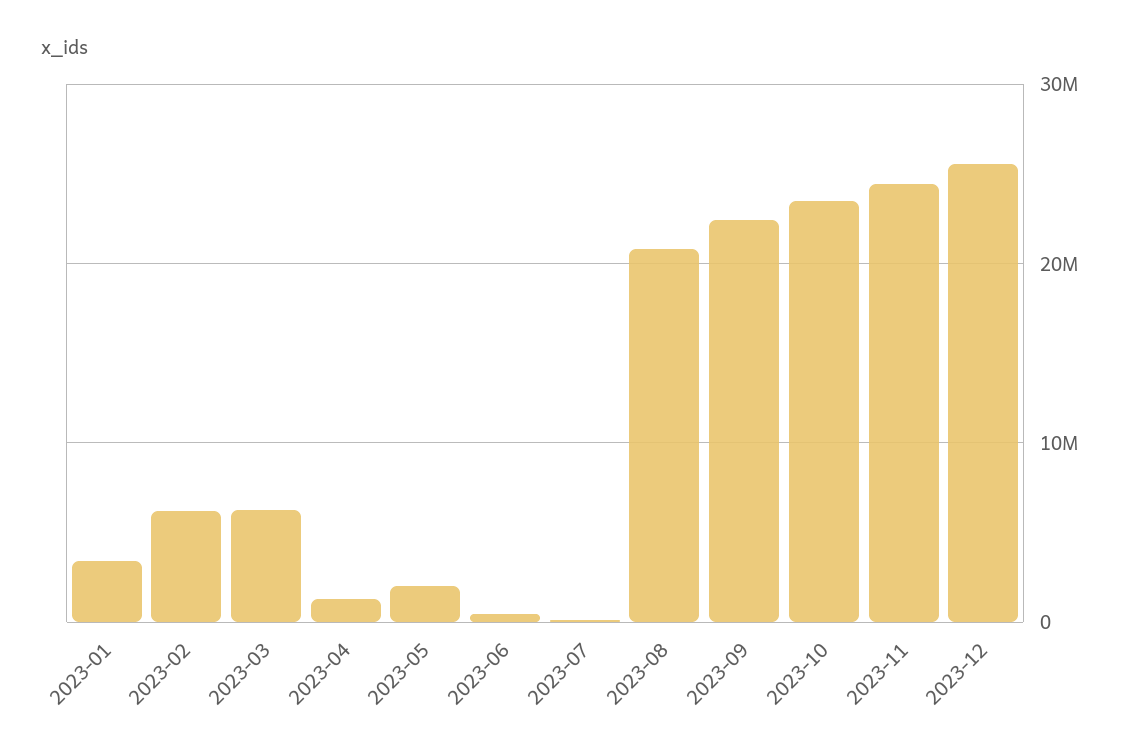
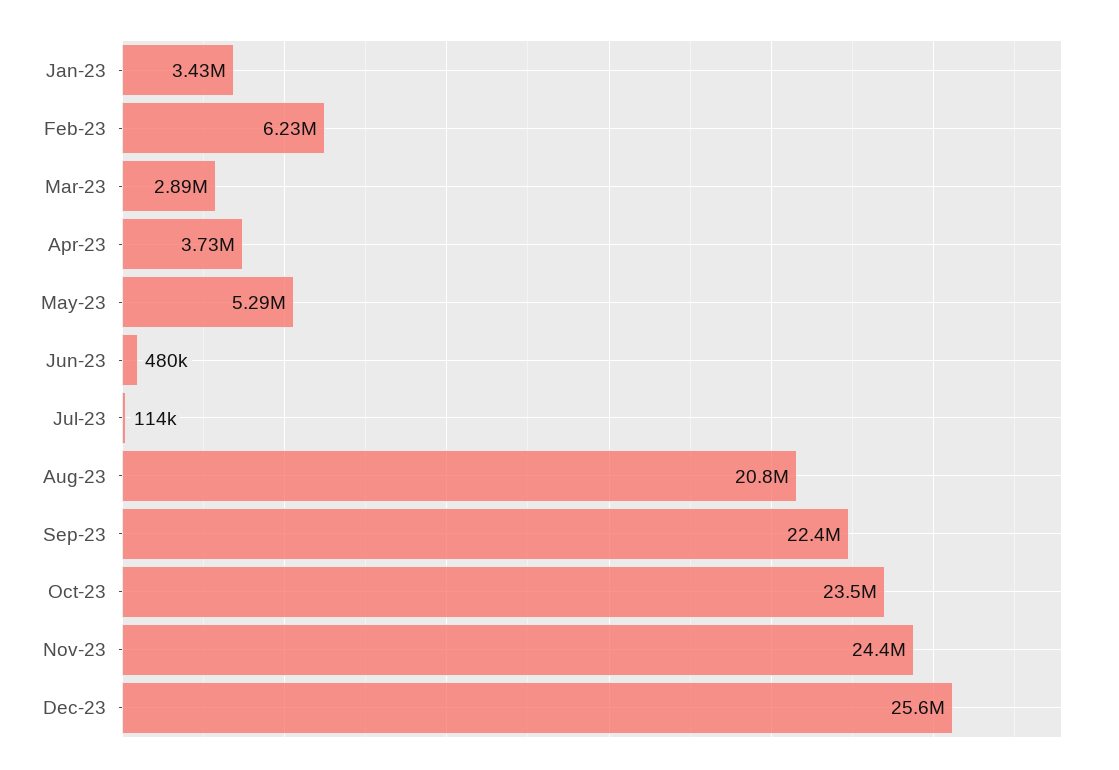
2023-03: 6000000 -> 2890000
2023-04: 1000000 -> 3730000
2023-05: 2000000 -> 5290000

